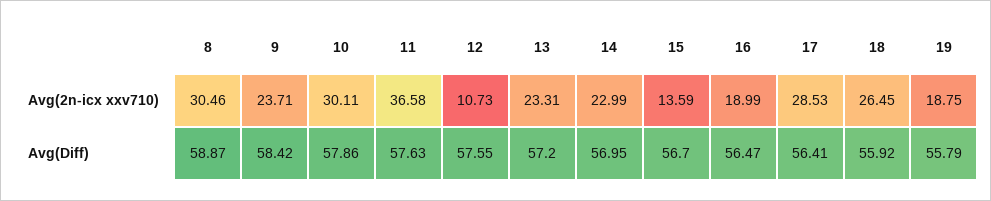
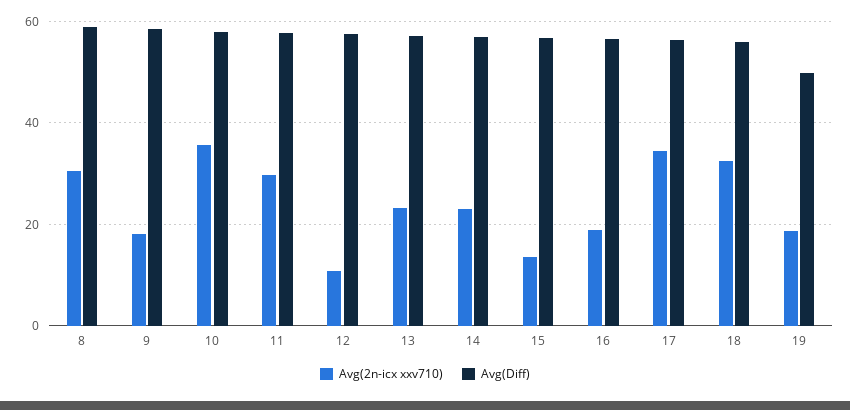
Avg(2n-icx xxv710), 9: 23.71 -> 18
Avg(2n-icx xxv710), 10: 30.11 -> 36
Avg(2n-icx xxv710), 11: 36.58 -> 30
Avg(2n-icx xxv710), 17: 28.53 -> 34
Avg(2n-icx xxv710), 18: 26.45 -> 32
Avg(Diff), 19: 55.79 -> 50

